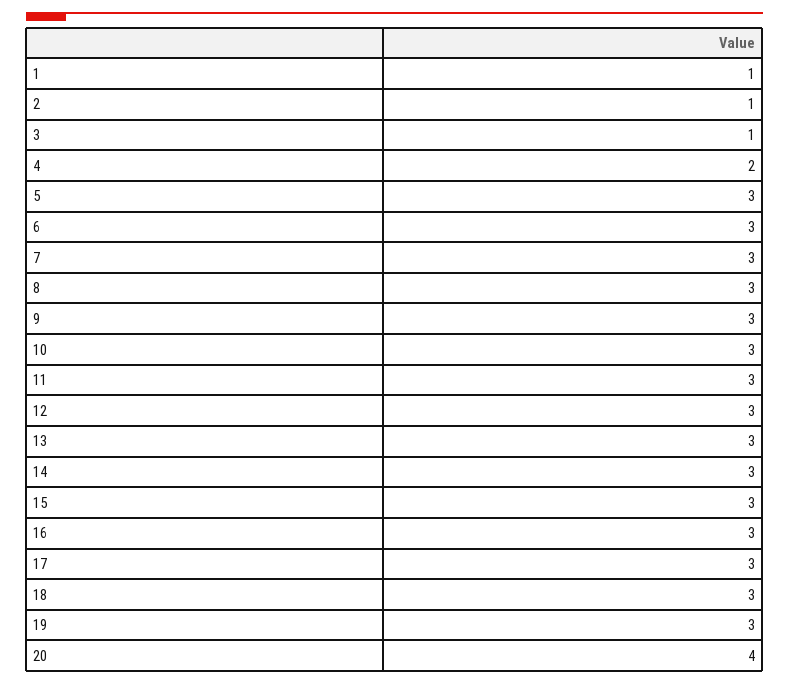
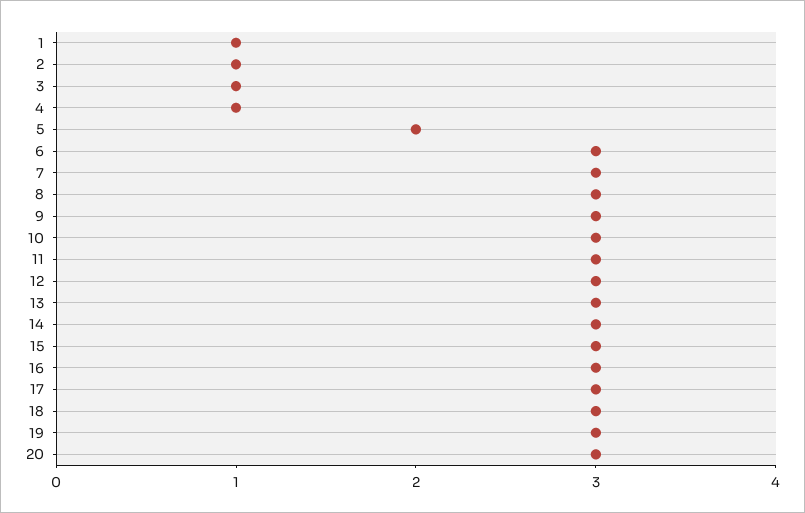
4: 2 -> 1
5: 3 -> 2
20: 4 -> 3

